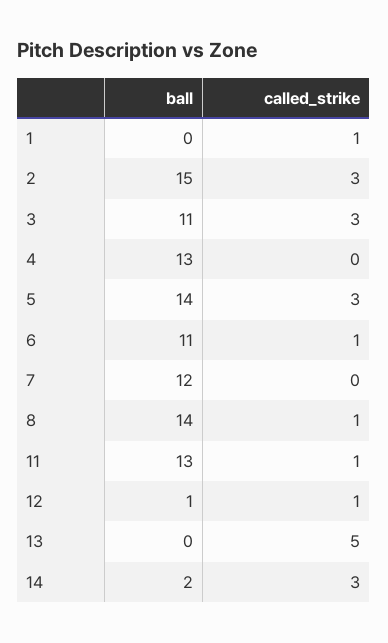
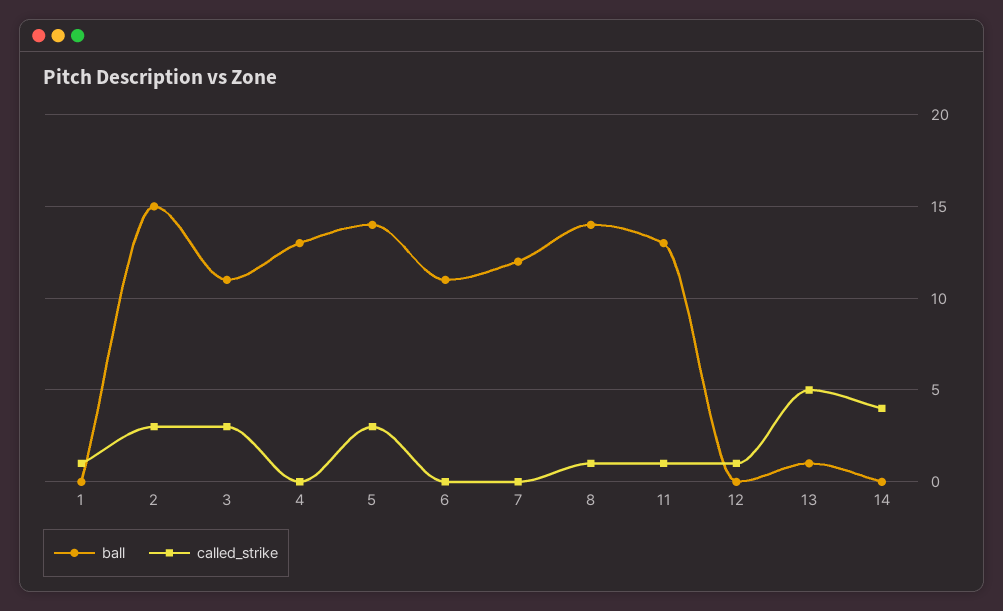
called_strike, 6: 1 -> 0
ball, 12: 1 -> 0
ball, 13: 0 -> 1
ball, 14: 2 -> 0
called_strike, 14: 3 -> 4

